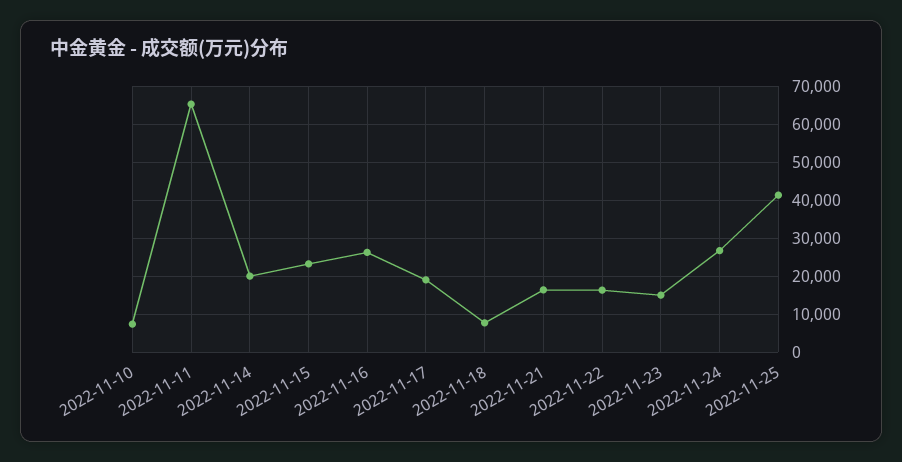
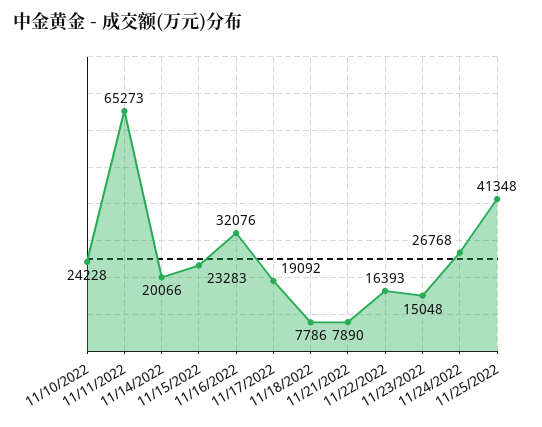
2022-11-10: 8000 -> 24228
2022-11-16: 26000 -> 32076
2022-11-21: 16000 -> 7890

